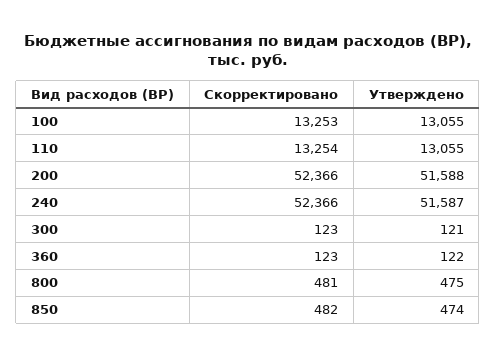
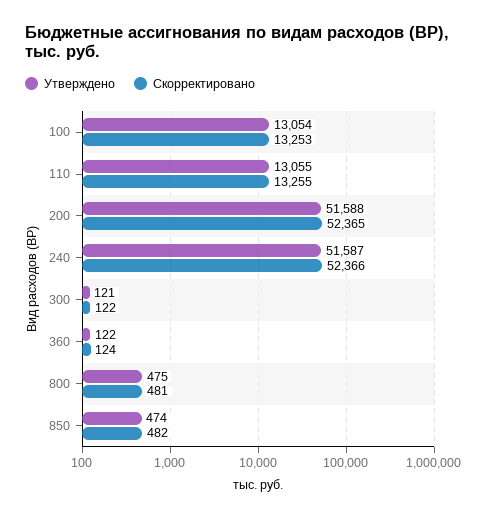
Утверждено, 100: 13055 -> 13054
Скорректировано, 110: 13254 -> 13255
Скорректировано, 200: 52366 -> 52365
Скорректировано, 300: 123 -> 122
Скорректировано, 360: 123 -> 124

